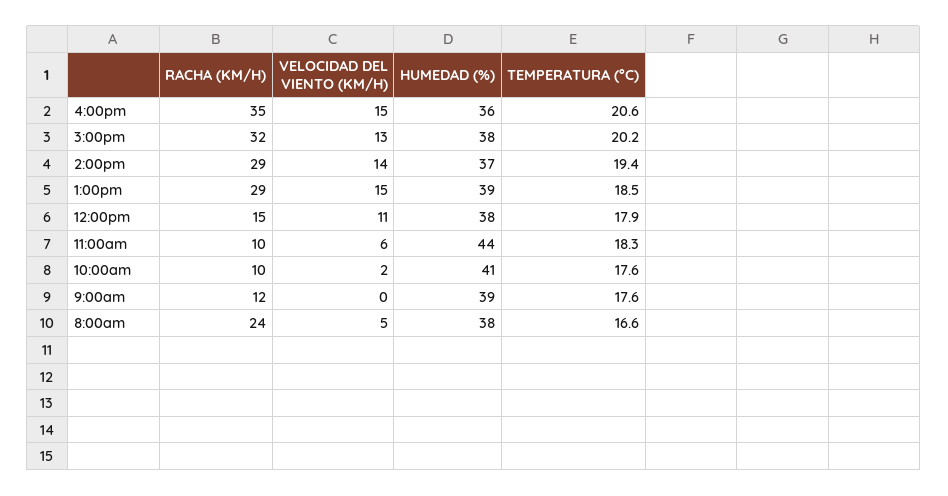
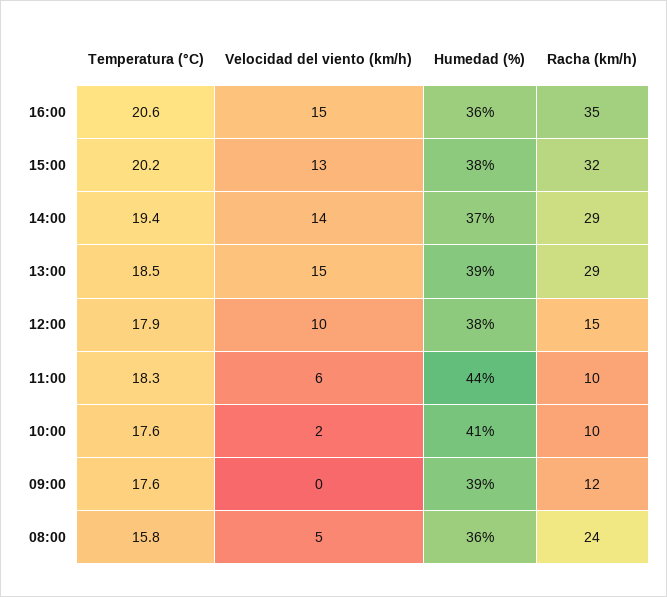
VELOCIDAD DEL VIENTO (KM/H), 12:00pm: 11 -> 10
HUMEDAD (%), 8:00am: 38 -> 36
TEMPERATURA (°C), 8:00am: 16.6 -> 15.8

